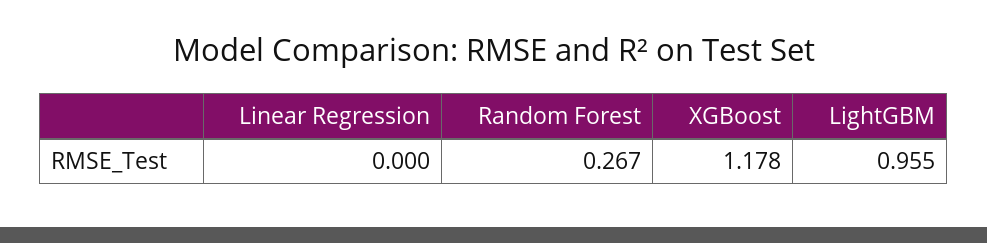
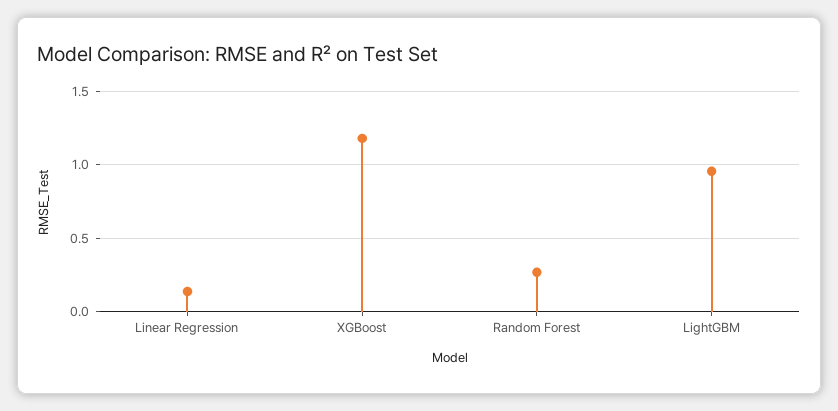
Linear Regression: 0 -> 0.15

